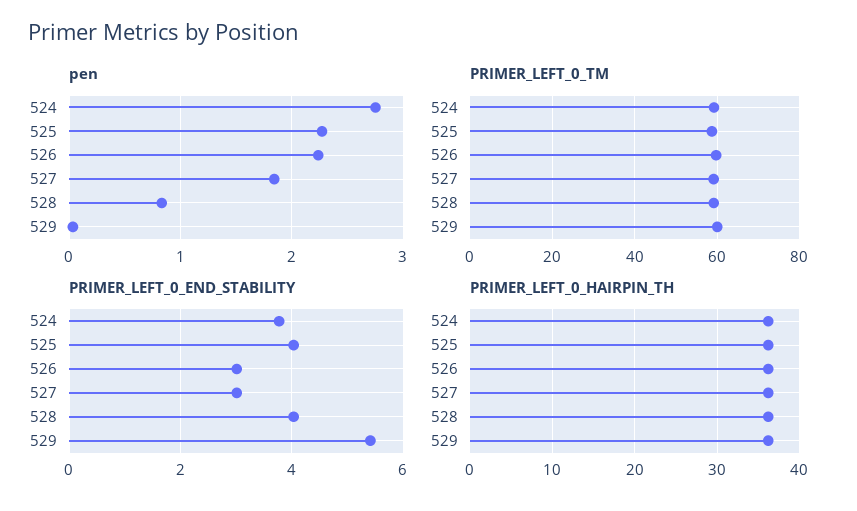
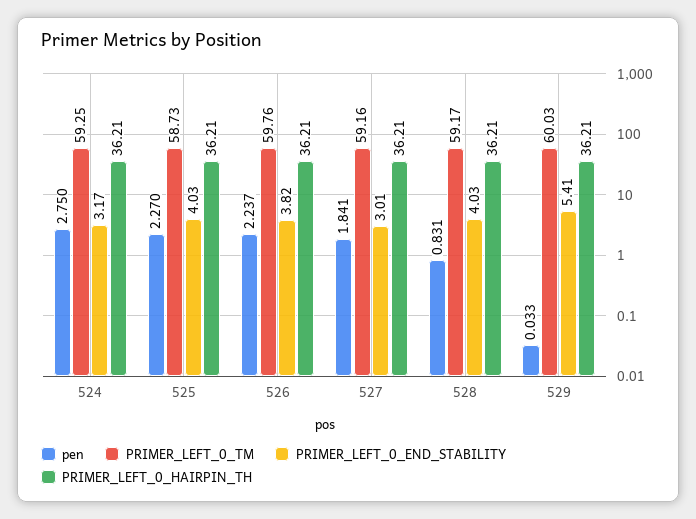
PRIMER_LEFT_0_END_STABILITY, 524: 3.8 -> 3.17
PRIMER_LEFT_0_END_STABILITY, 526: 3 -> 3.82

